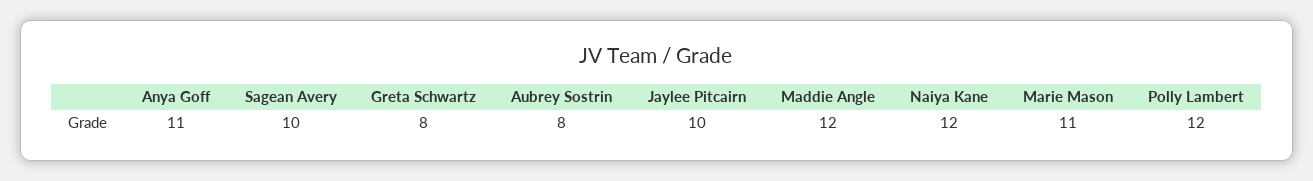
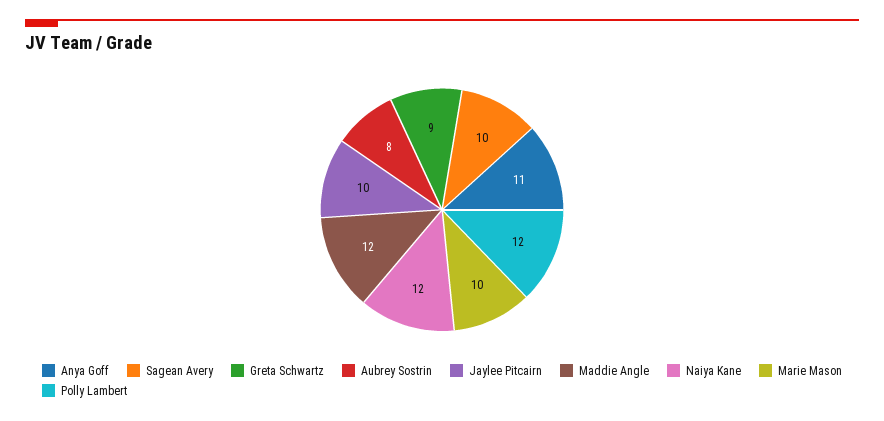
Greta Schwartz: 8 -> 9
Marie Mason: 11 -> 10

